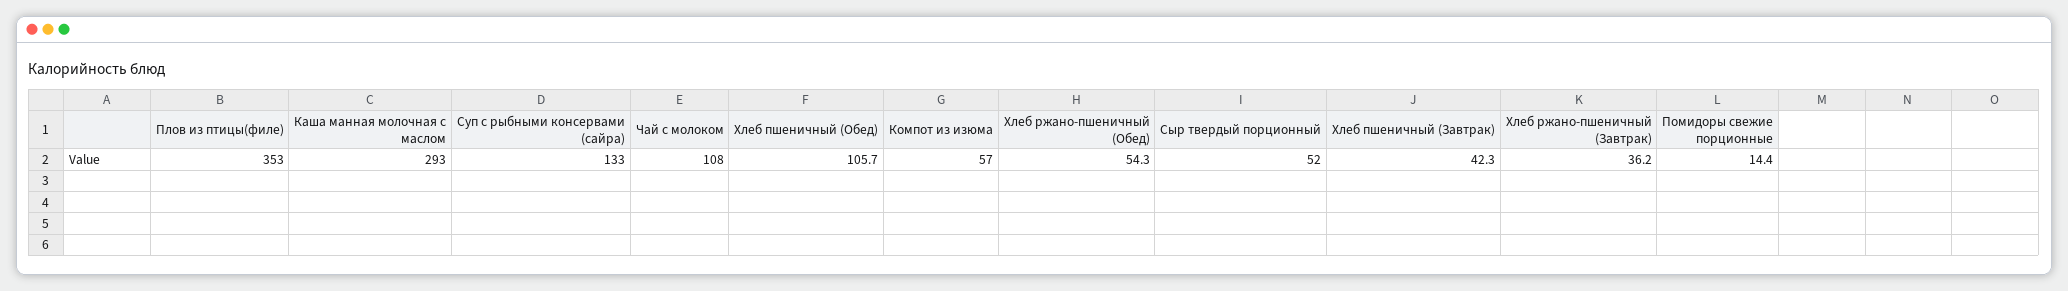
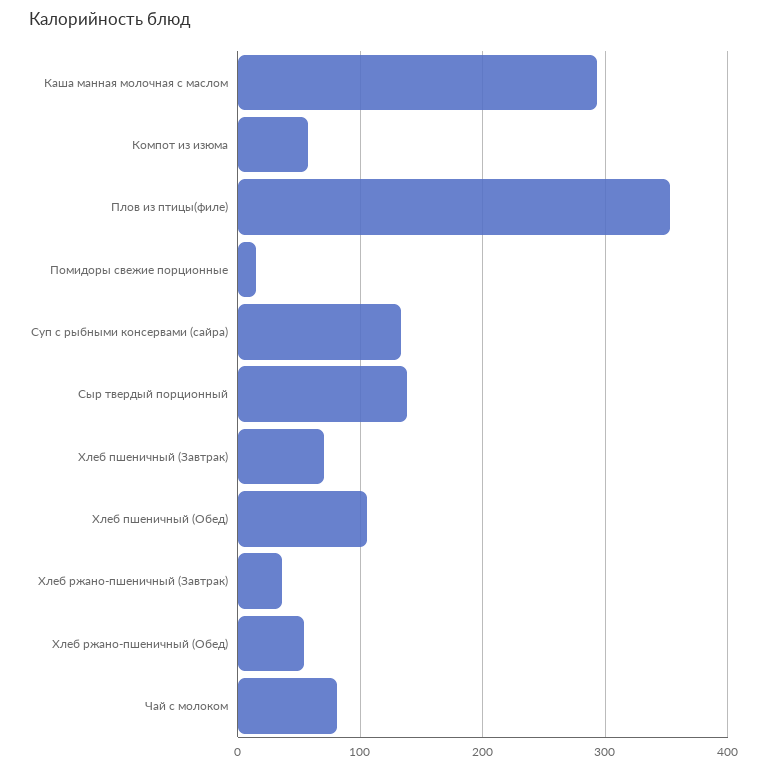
Чай с молоком: 108 -> 80
Сыр твердый порционный: 52 -> 140
Хлеб пшеничный (Завтрак): 42.3 -> 70

